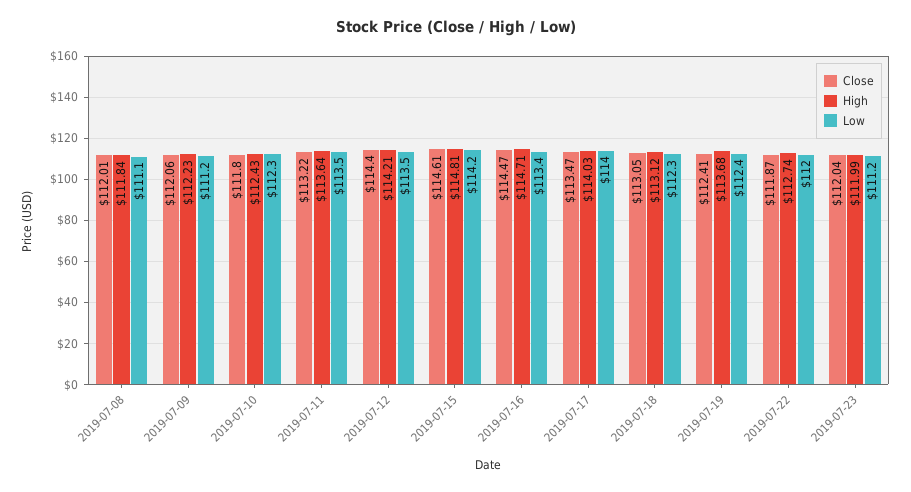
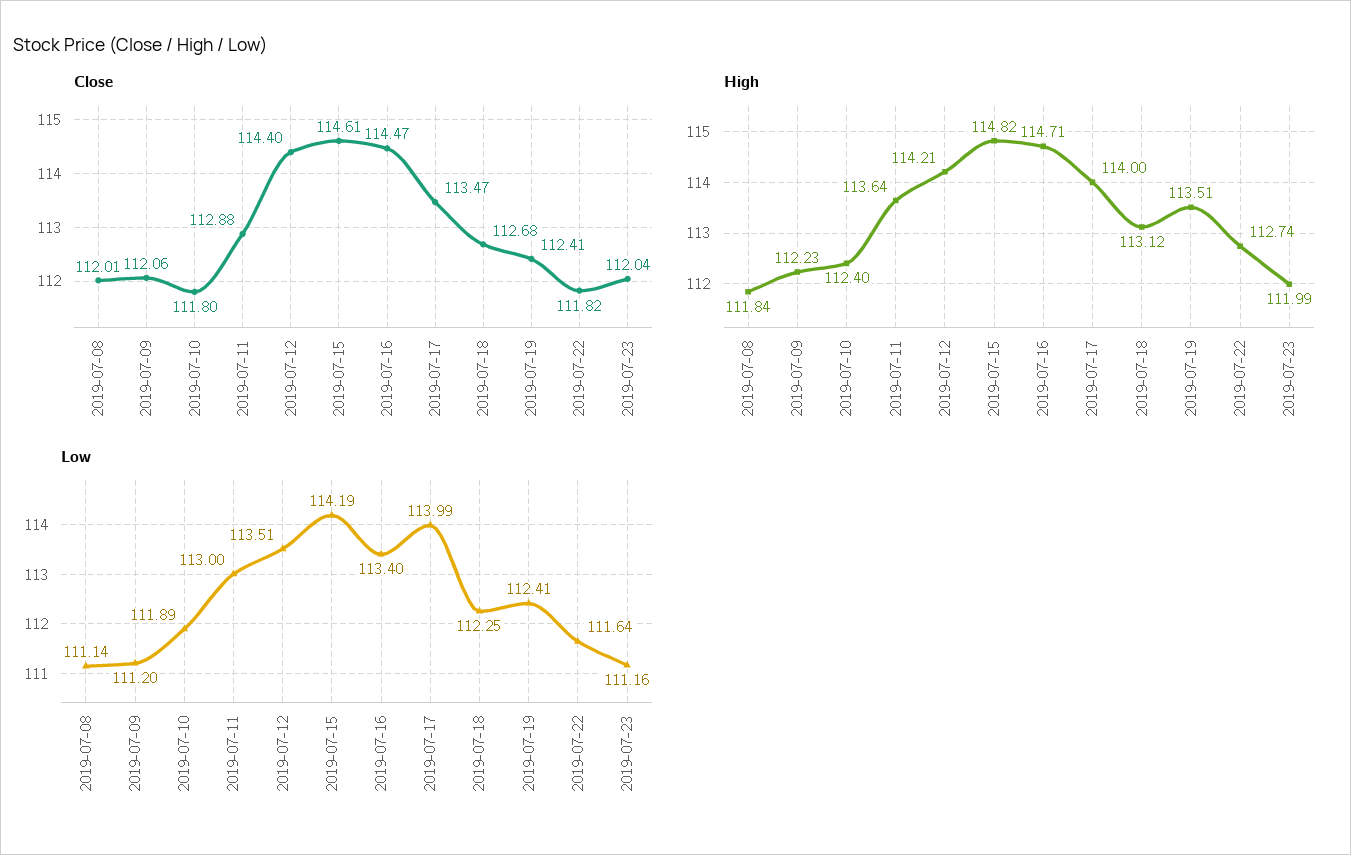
High, 2019-07-10: 112.43 -> 112.4
Low, 2019-07-10: 112.3 -> 111.89
Close, 2019-07-11: 113.22 -> 112.88
Low, 2019-07-11: 113.5 -> 113
High, 2019-07-15: 114.81 -> 114.82
High, 2019-07-17: 114.03 -> 114
Close, 2019-07-18: 113.05 -> 112.68
High, 2019-07-19: 113.68 -> 113.51
Close, 2019-07-22: 111.87 -> 111.82
Low, 2019-07-22: 112 -> 111.64

